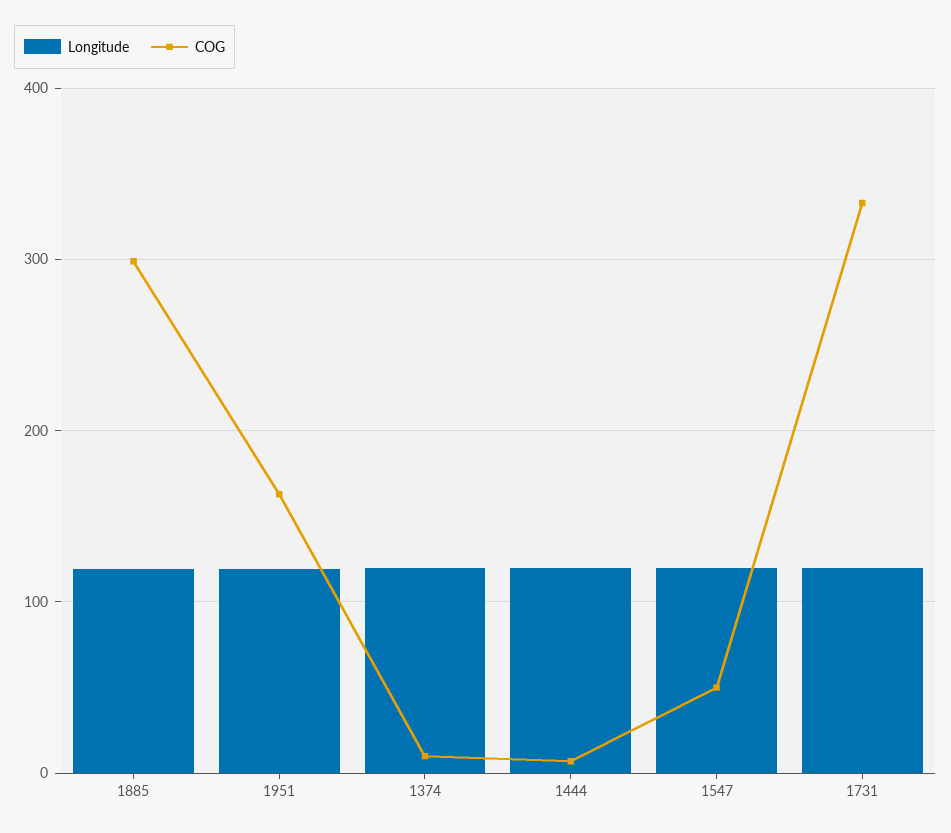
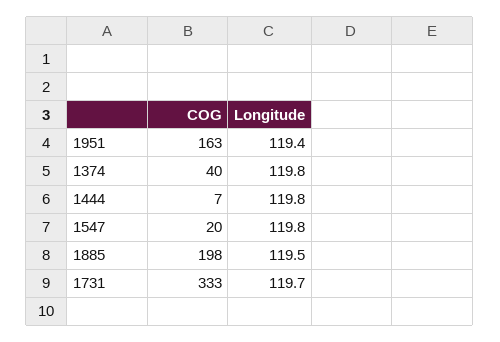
COG, 1885: 300 -> 198
COG, 1374: 10 -> 40
COG, 1547: 50 -> 20

